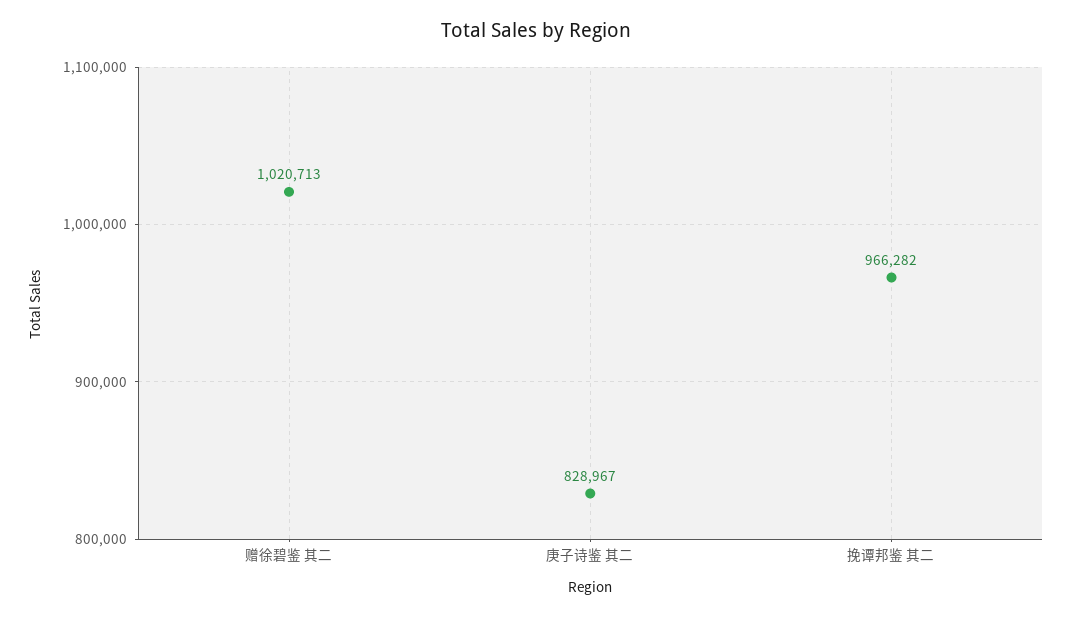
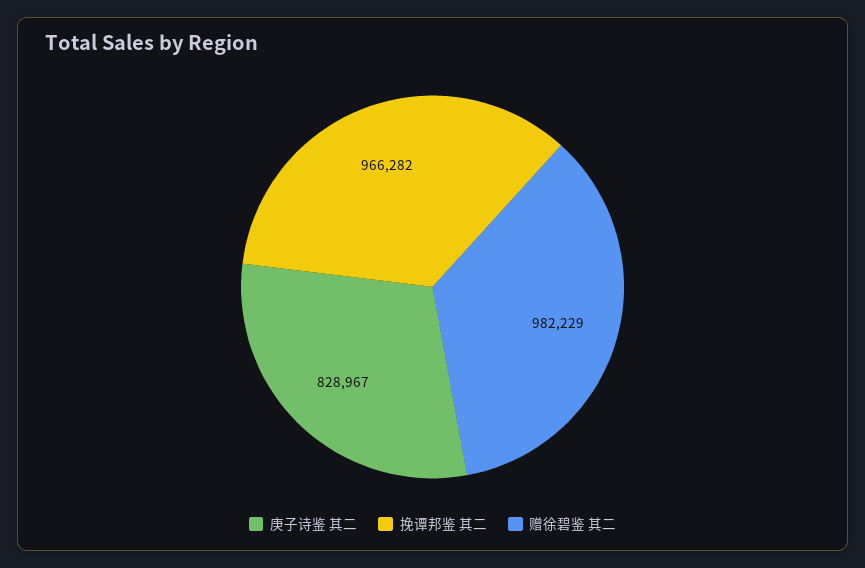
赠徐碧鉴 其二: 1020713 -> 982229

